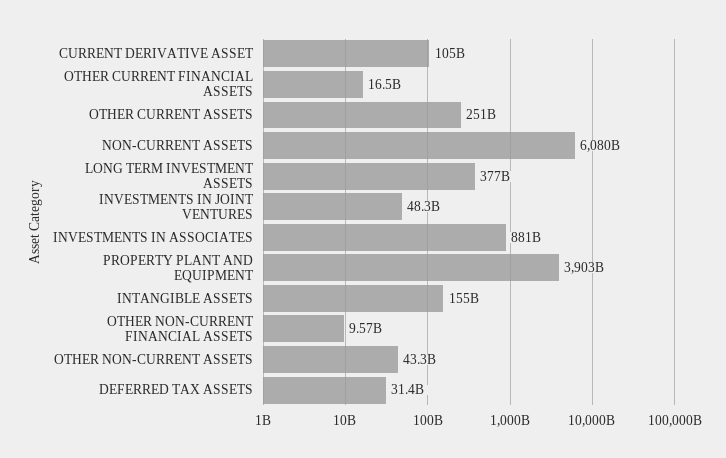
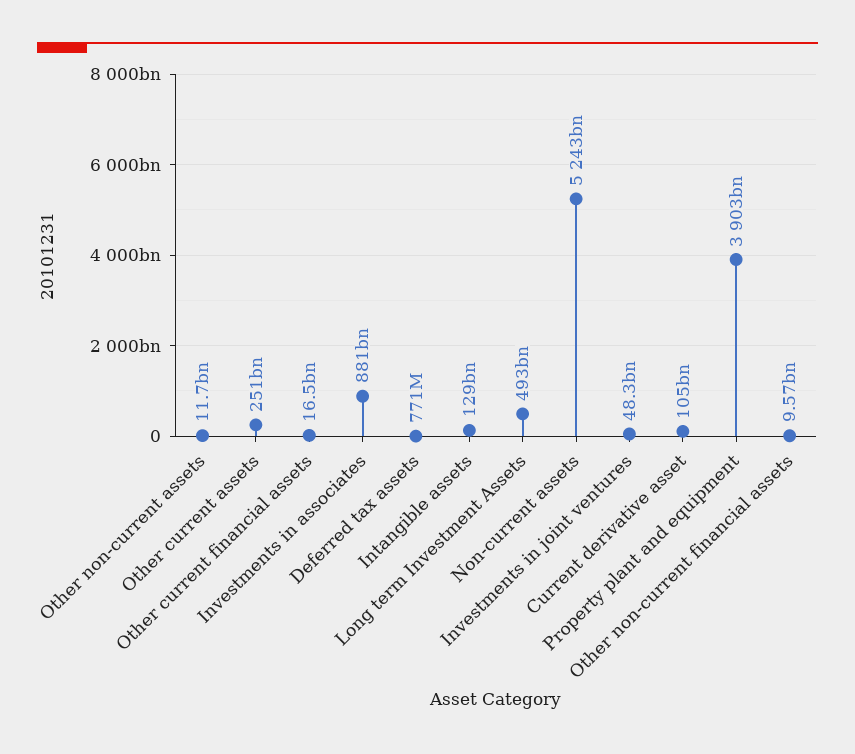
NON-CURRENT ASSETS: 6080000000000 -> 5243000000000
LONG TERM INVESTMENT ASSETS: 377000000000 -> 493000000000
INTANGIBLE ASSETS: 155000000000 -> 129000000000
OTHER NON-CURRENT ASSETS: 43300000000 -> 11700000000
DEFERRED TAX ASSETS: 31400000000 -> 771000000

